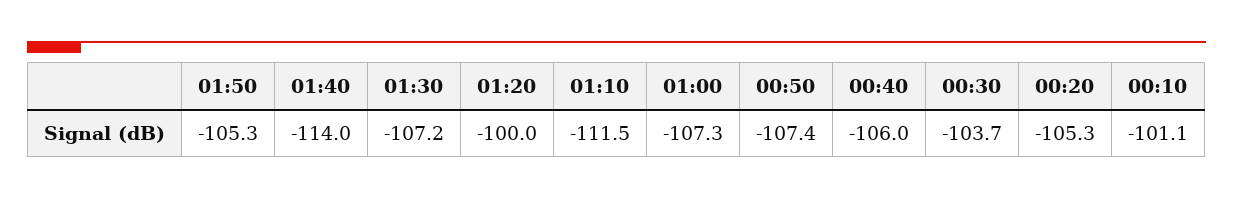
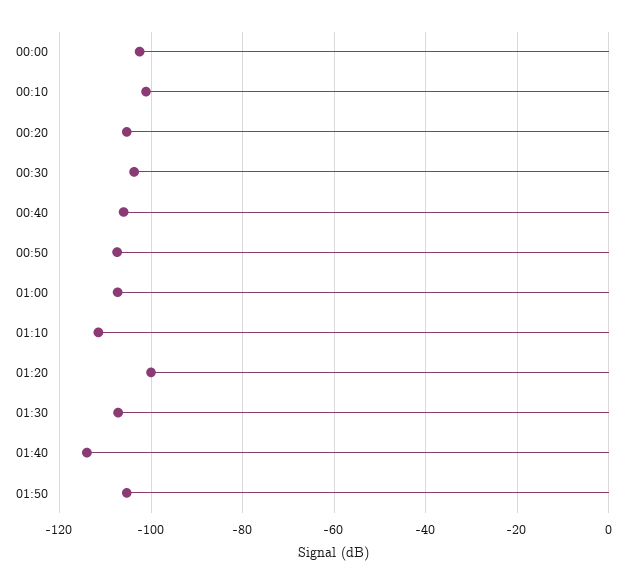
00:00: none -> -102

